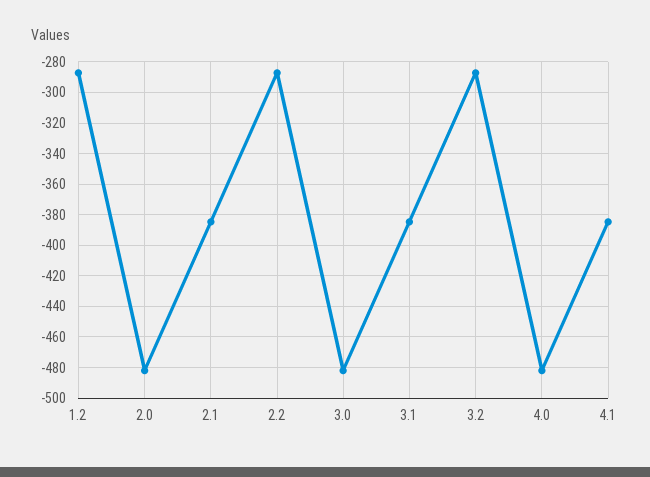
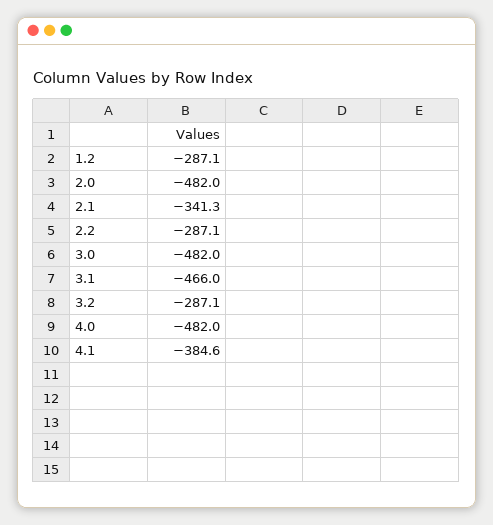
2.1: -385 -> -341.3
3.1: -385 -> -466

